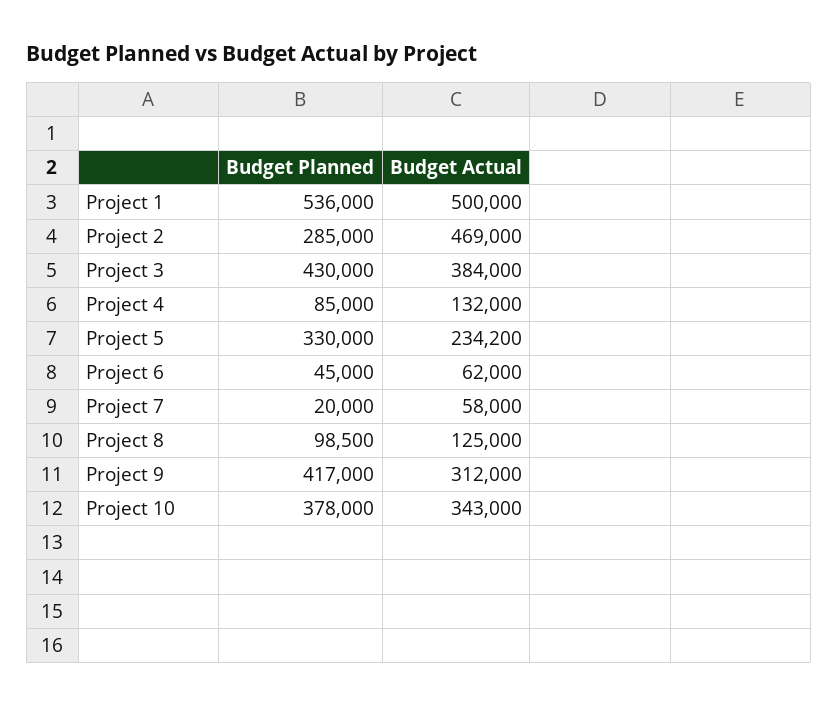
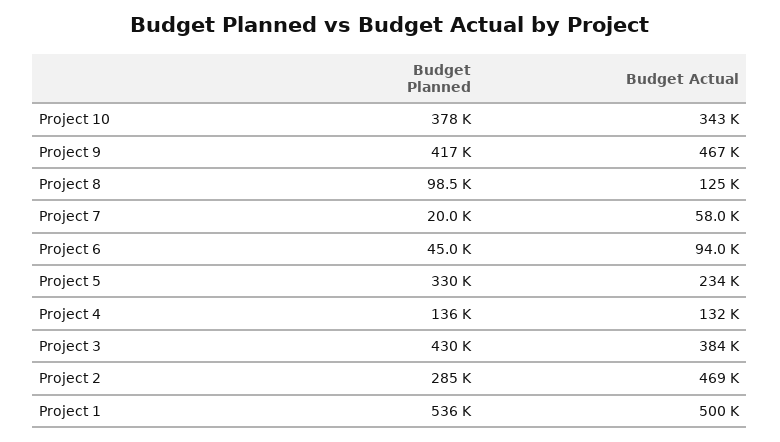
Budget Planned, Project 4: 85000 -> 136000
Budget Actual, Project 6: 62000 -> 94000
Budget Actual, Project 9: 312000 -> 467000

